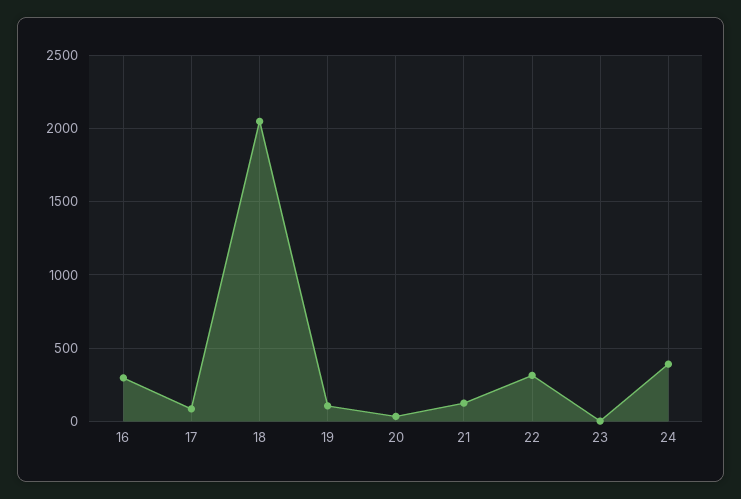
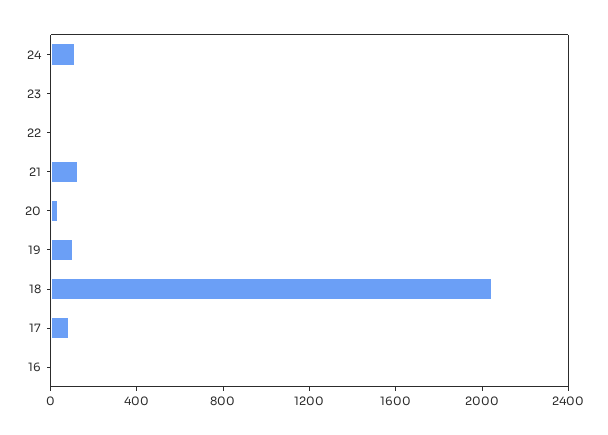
16: 300 -> 0
22: 300 -> 0
24: 400 -> 100

